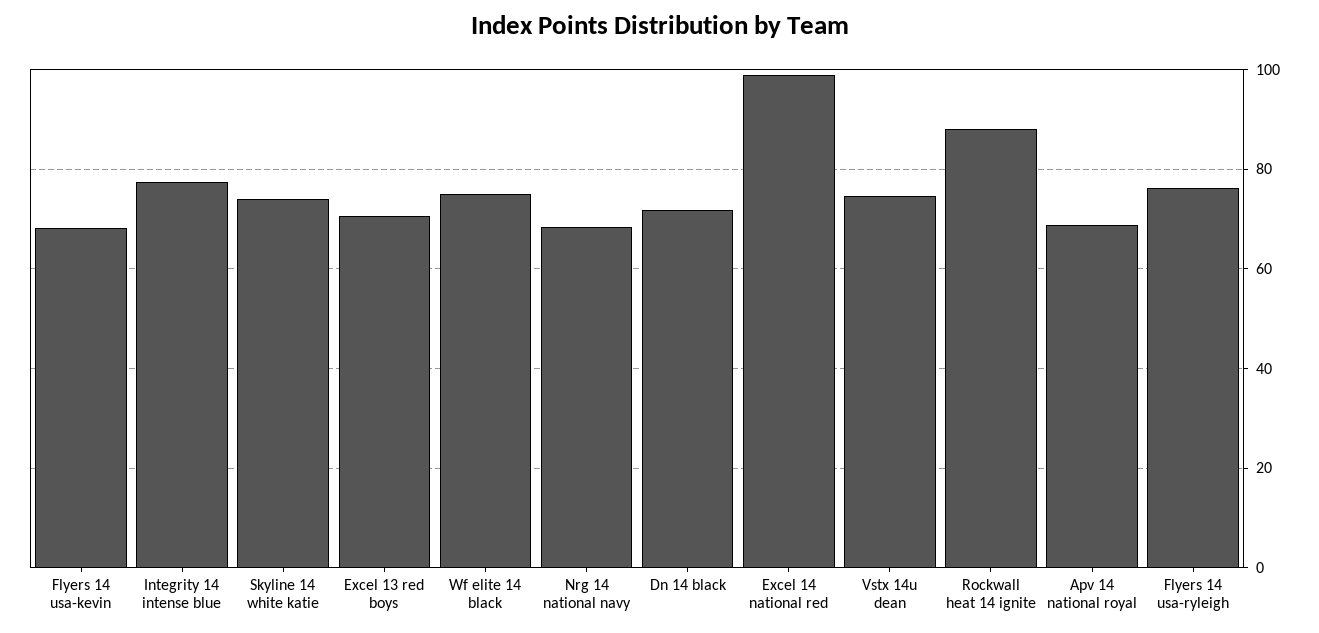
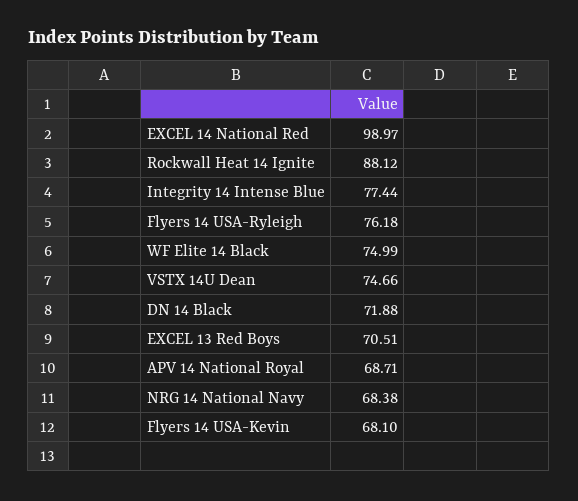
Skyline 14 white katie: 74 -> none

